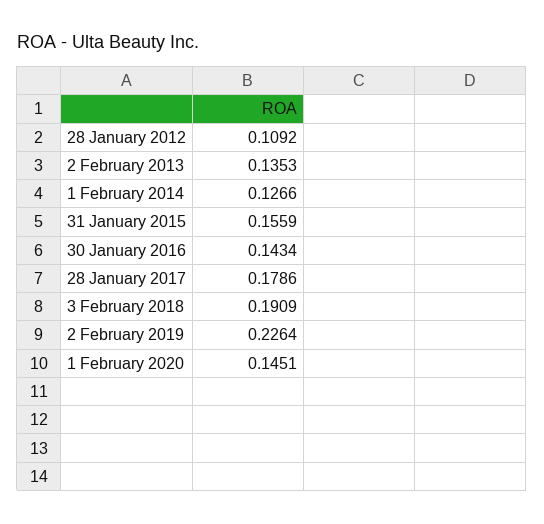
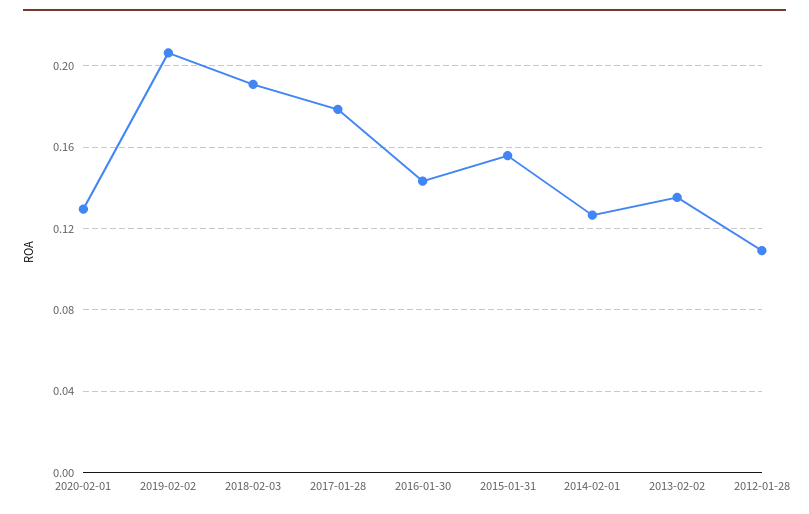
2 February 2019: 0.2264 -> 0.205
1 February 2020: 0.1451 -> 0.13

